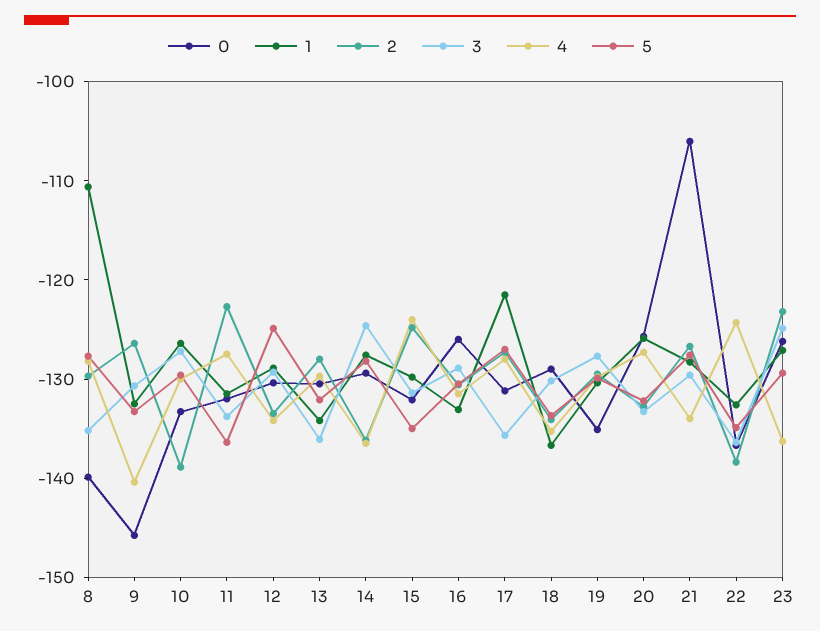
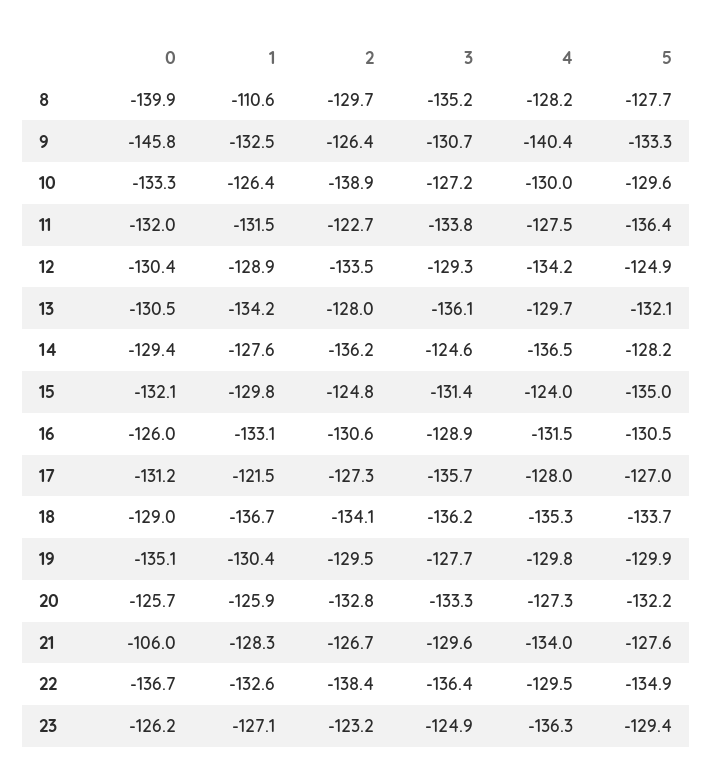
3, 18: -130 -> -136.2
4, 22: -124 -> -129.5

